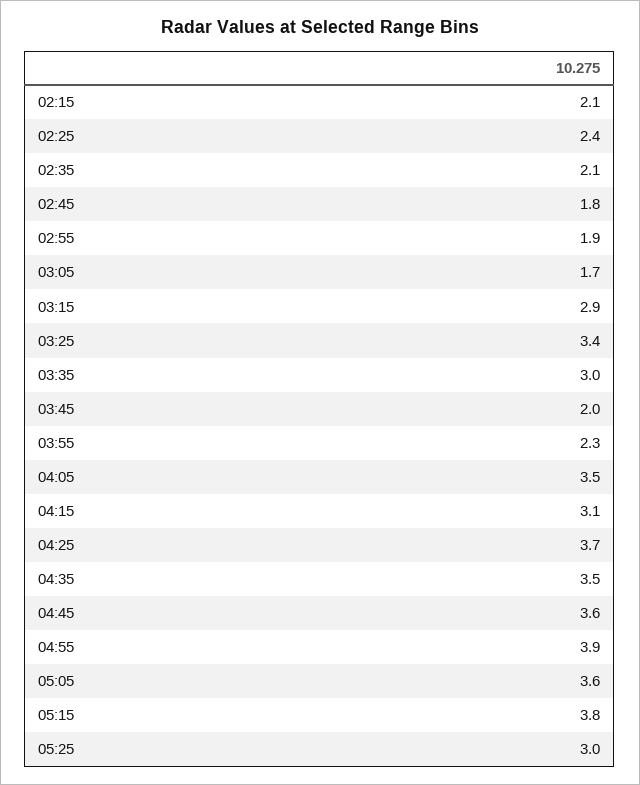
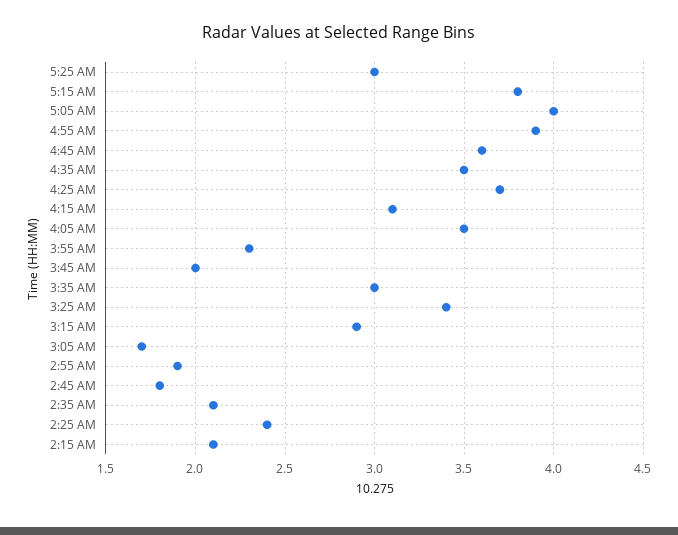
05:05: 3.6 -> 4

